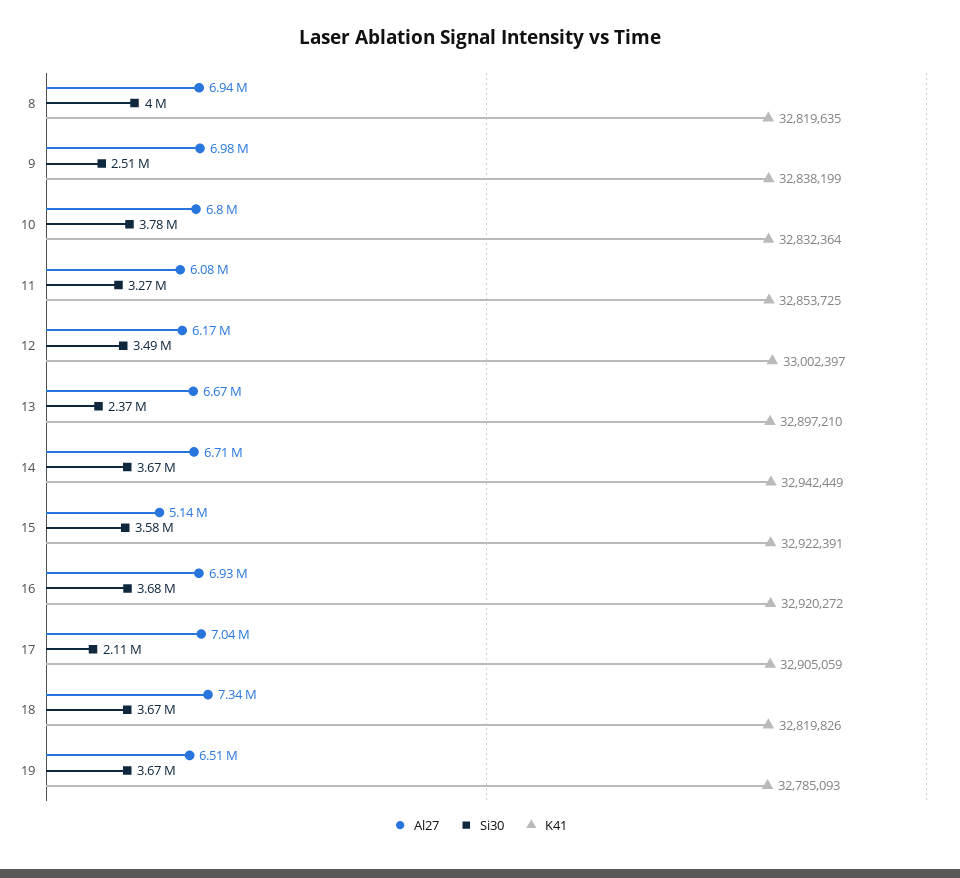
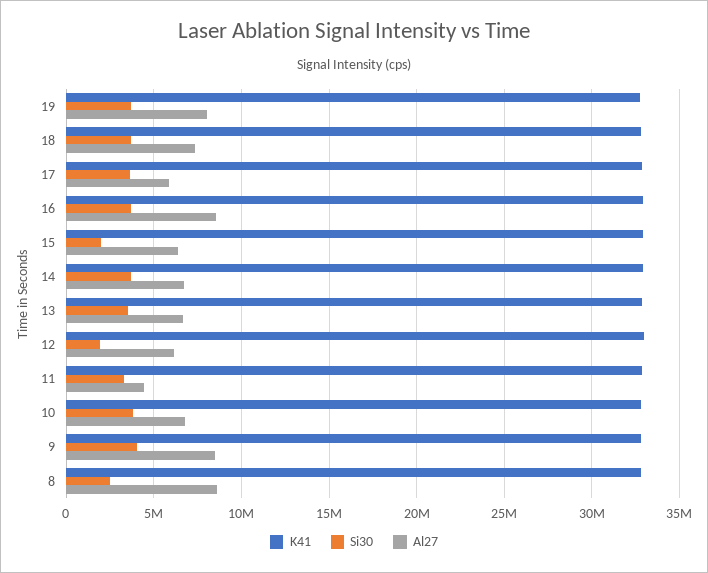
Al27, 8: 6940000 -> 8500000
Si30, 8: 4000000 -> 2500000
Al27, 9: 6980000 -> 8500000
Si30, 9: 2510000 -> 4000000
Al27, 11: 6080000 -> 4500000
Si30, 12: 3490000 -> 2000000
Si30, 13: 2370000 -> 3500000
Al27, 15: 5140000 -> 6500000
Si30, 15: 3580000 -> 2000000
Al27, 16: 6930000 -> 8500000
Al27, 17: 7040000 -> 6000000
Si30, 17: 2110000 -> 3500000
Al27, 19: 6510000 -> 8000000

